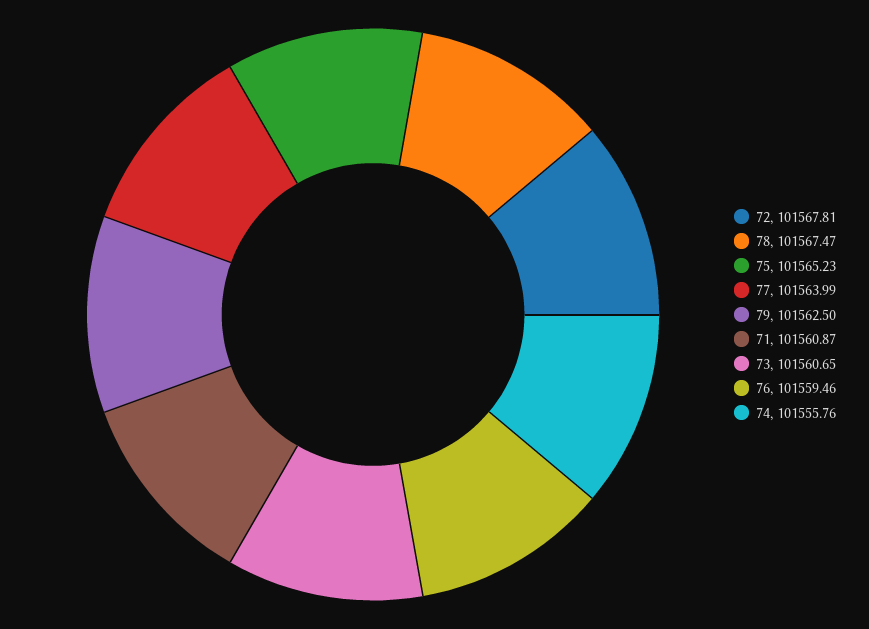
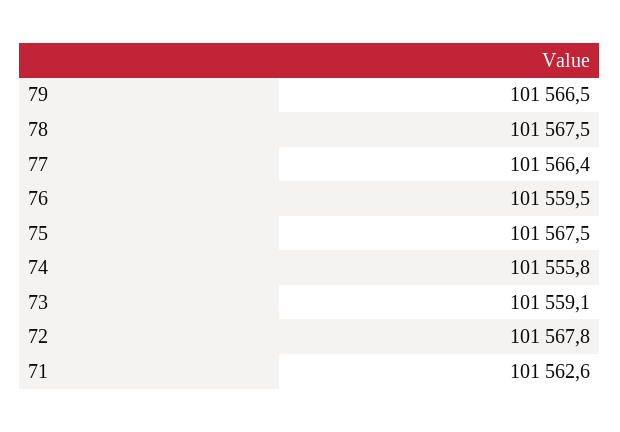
75: 101565.23 -> 101567.5
77: 101563.99 -> 101566.4
79: 101562.5 -> 101566.5
71: 101560.87 -> 101562.6
73: 101560.65 -> 101559.1

